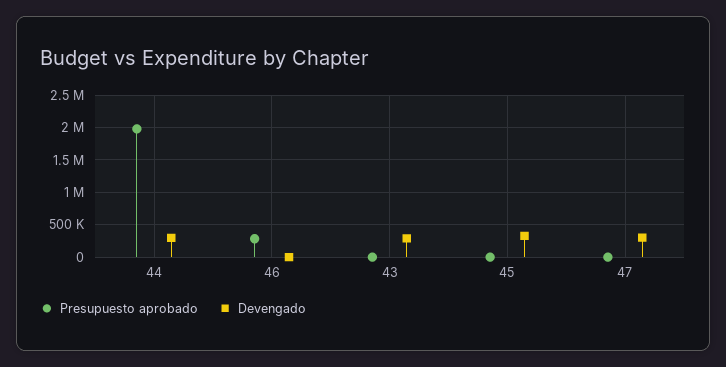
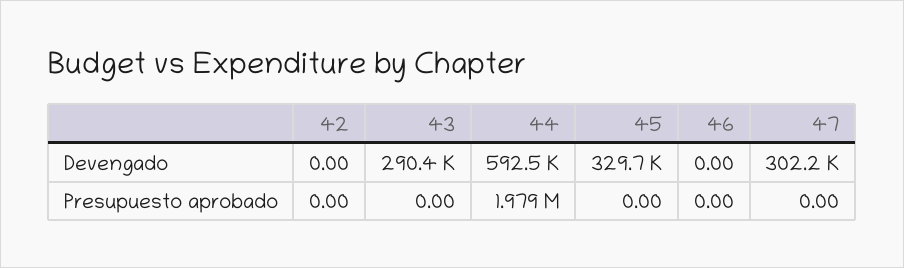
Devengado, 44: 300000 -> 592500
Presupuesto aprobado, 46: 300000 -> 0
Devengado, 42: none -> 0
Presupuesto aprobado, 42: none -> 0

